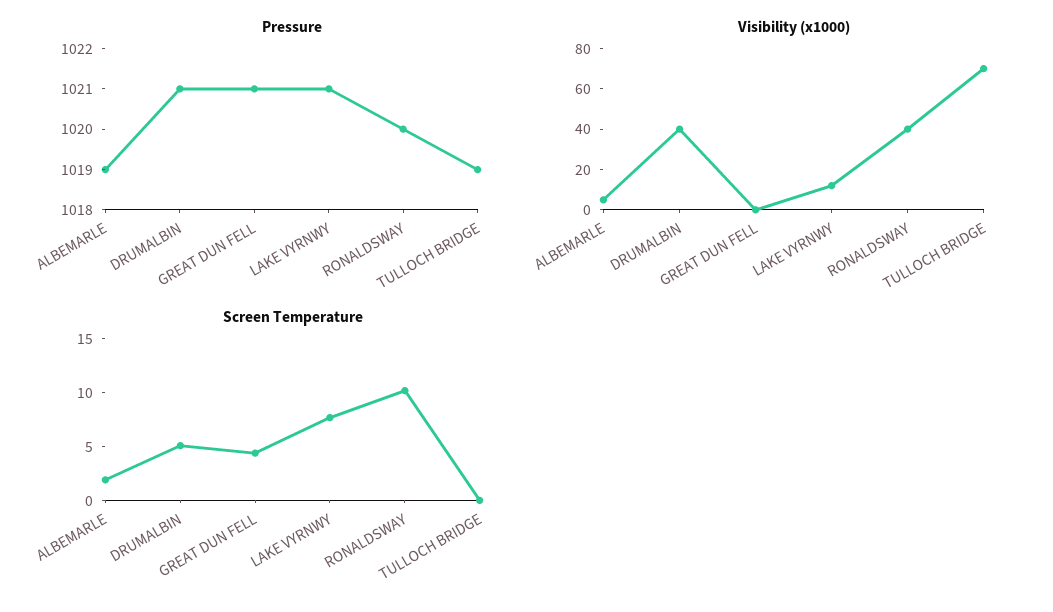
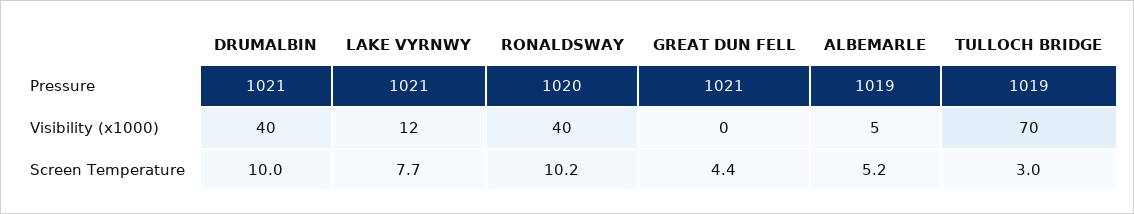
Screen Temperature, ALBEMARLE: 2 -> 5.2
Screen Temperature, DRUMALBIN: 5 -> 10
Screen Temperature, TULLOCH BRIDGE: 0 -> 3

